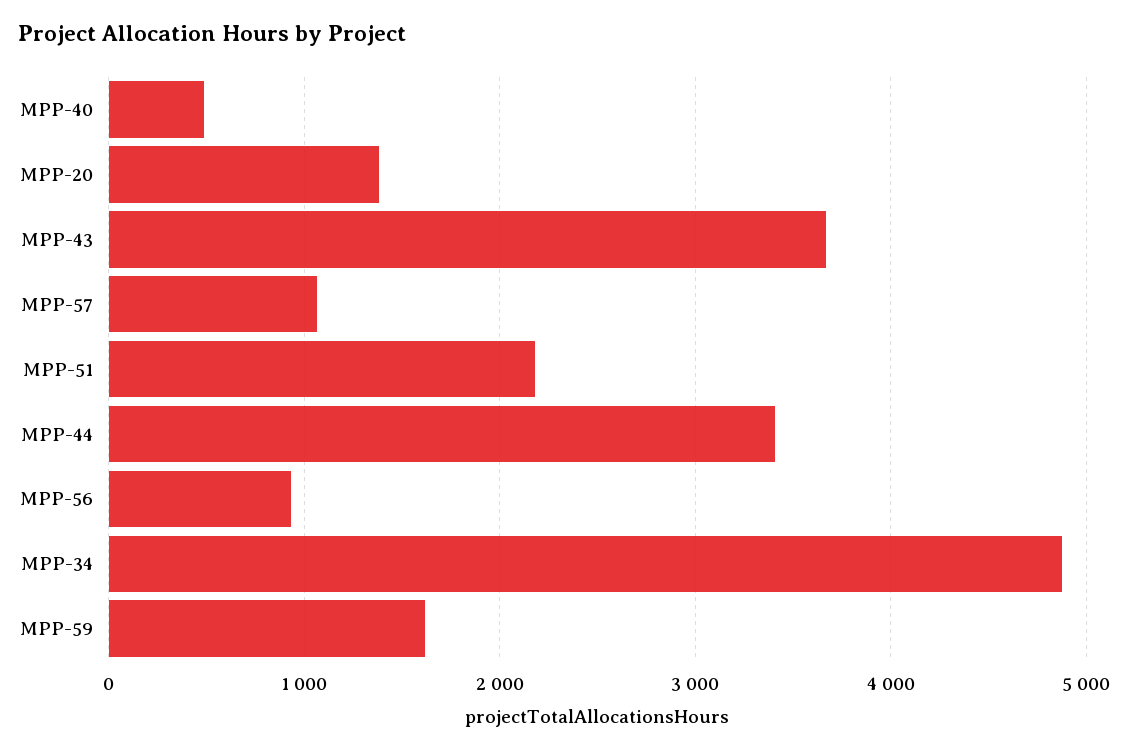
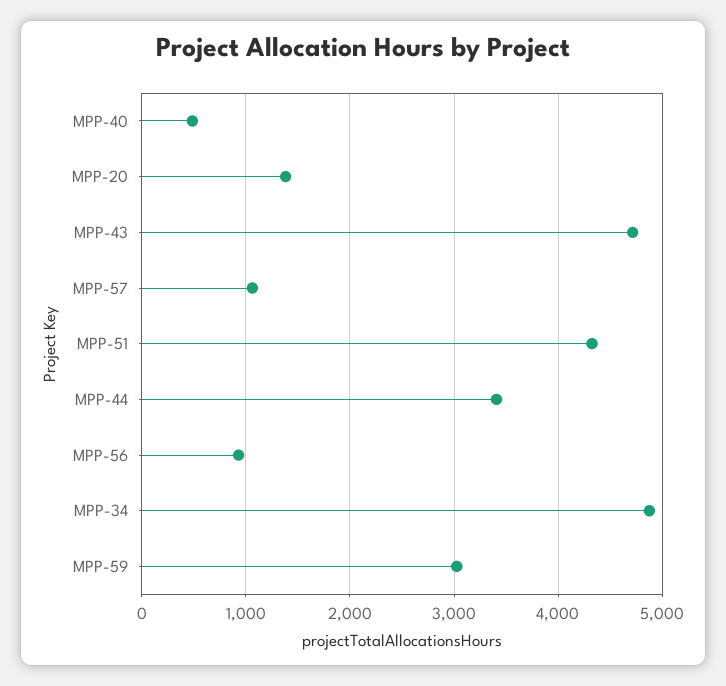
MPP-43: 3700 -> 4700
MPP-51: 2200 -> 4300
MPP-59: 1600 -> 3000

